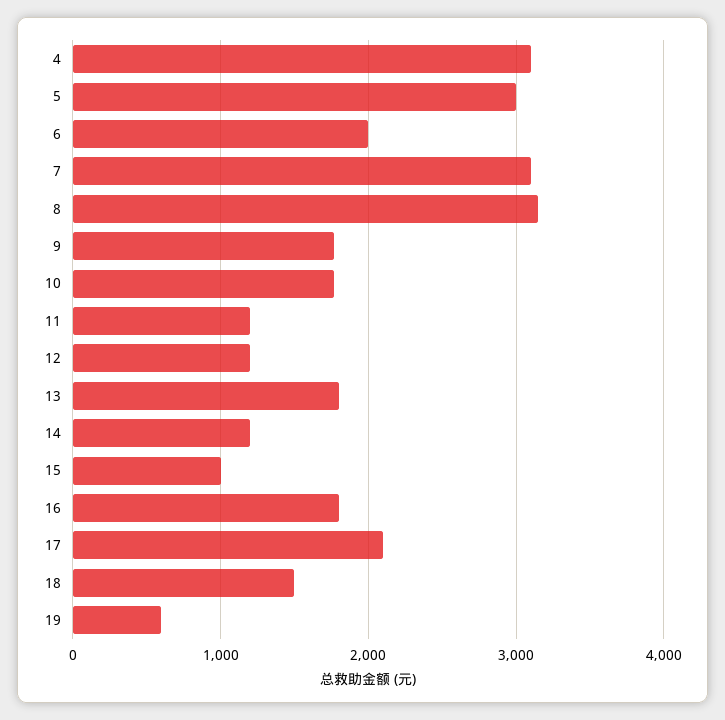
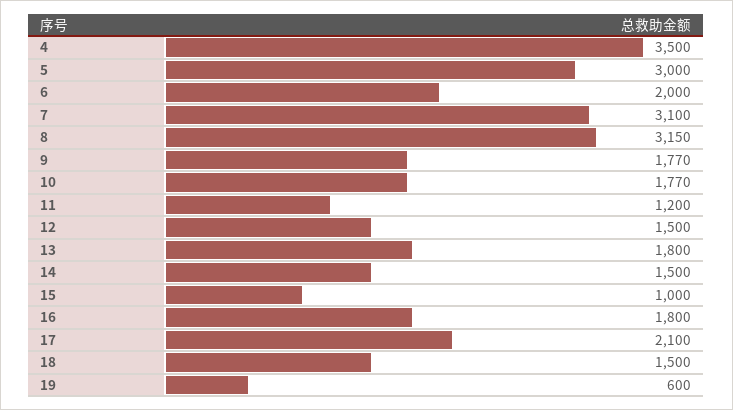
4: 3100 -> 3500
12: 1200 -> 1500
14: 1200 -> 1500

